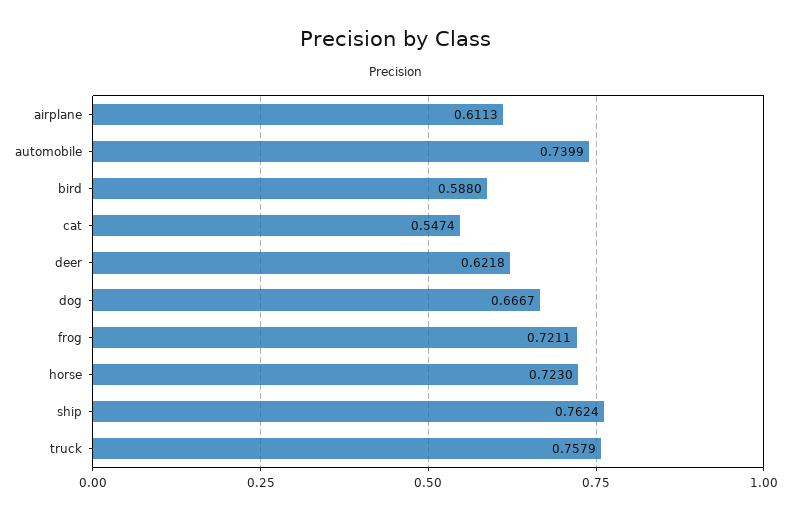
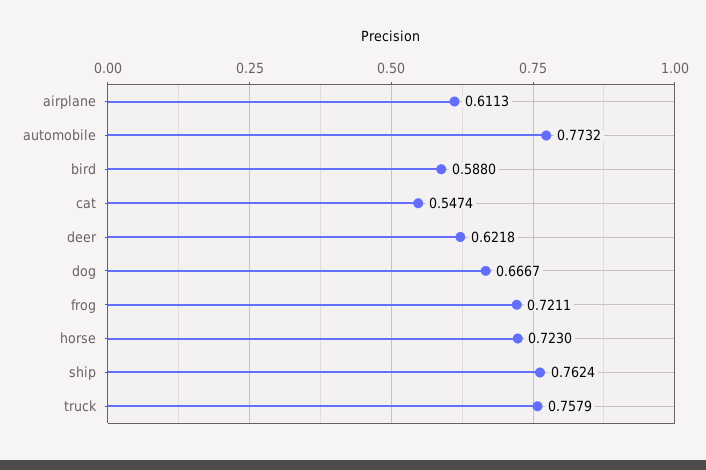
automobile: 0.7399 -> 0.7732

